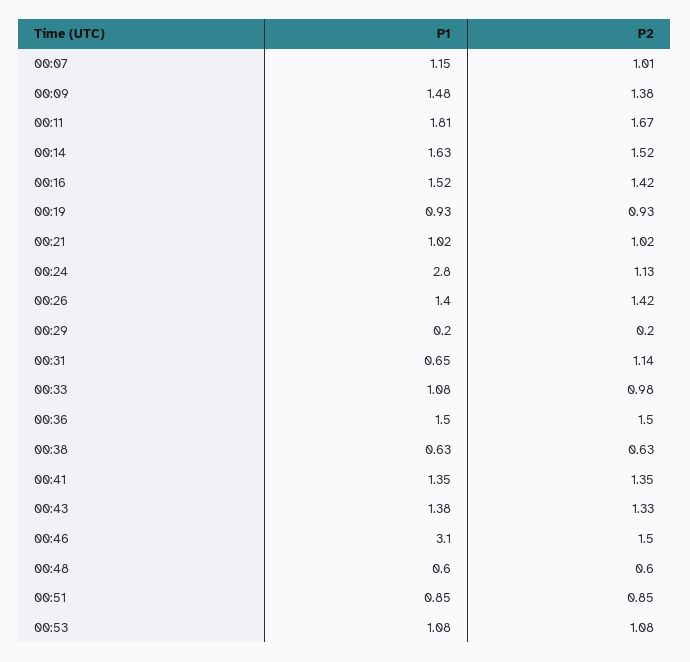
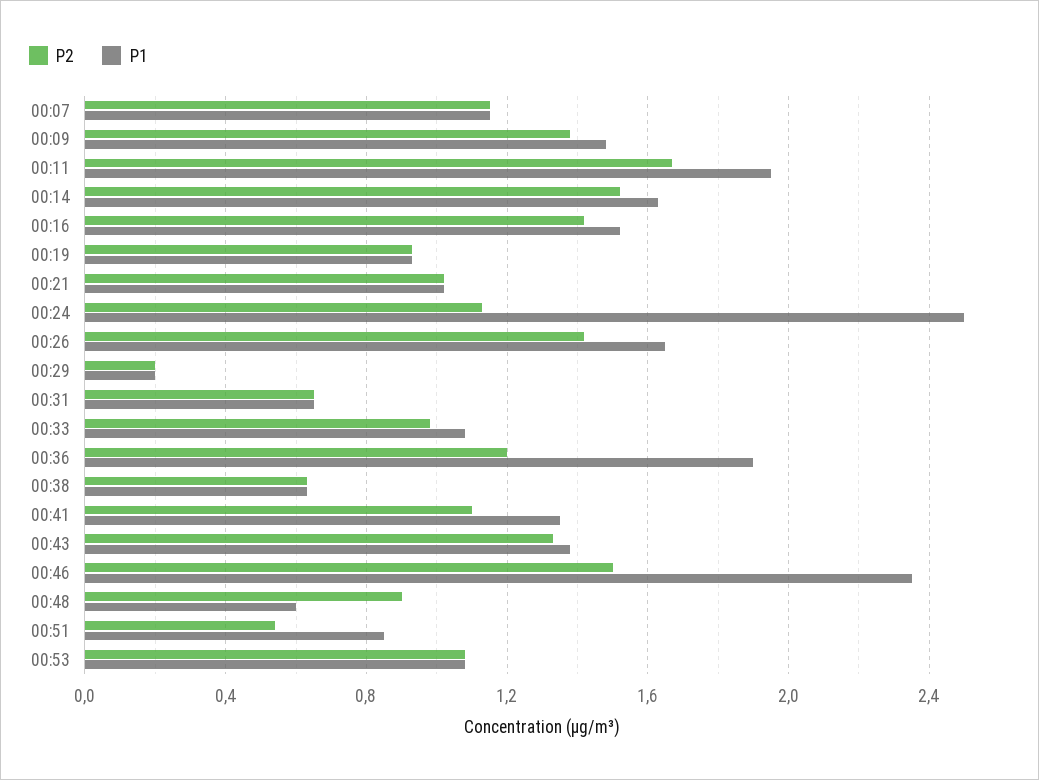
P2, 00:07: 1.01 -> 1.15
P1, 00:11: 1.81 -> 1.95
P1, 00:24: 2.8 -> 2.5
P1, 00:26: 1.4 -> 1.65
P2, 00:31: 1.14 -> 0.65
P1, 00:36: 1.5 -> 1.9
P2, 00:36: 1.5 -> 1.2
P2, 00:41: 1.35 -> 1.1
P1, 00:46: 3.1 -> 2.35
P2, 00:48: 0.6 -> 0.9
P2, 00:51: 0.85 -> 0.55

